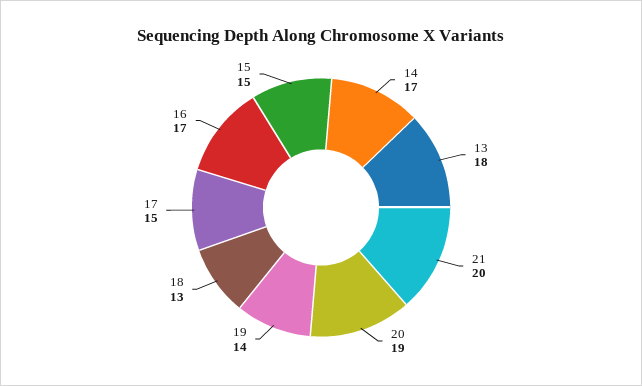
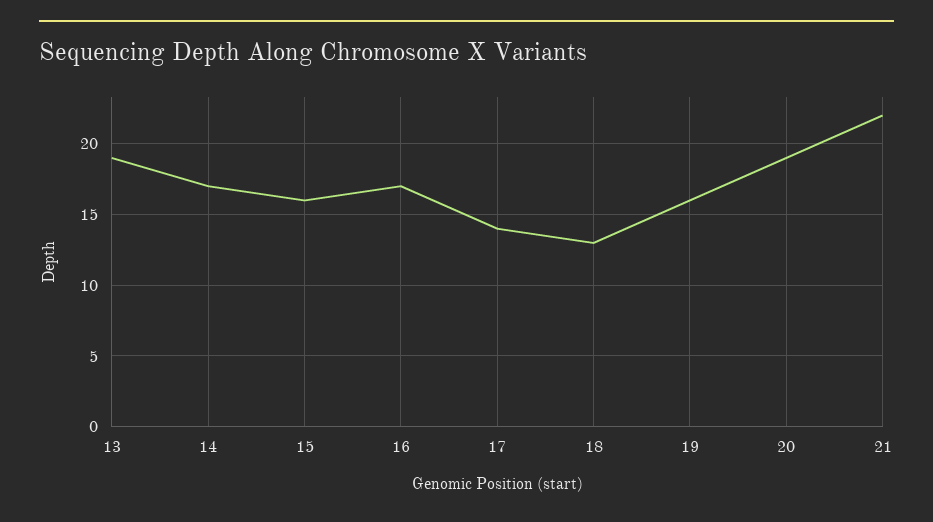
13: 18 -> 19
21: 20 -> 22
19: 14 -> 16
17: 15 -> 14
15: 15 -> 16

